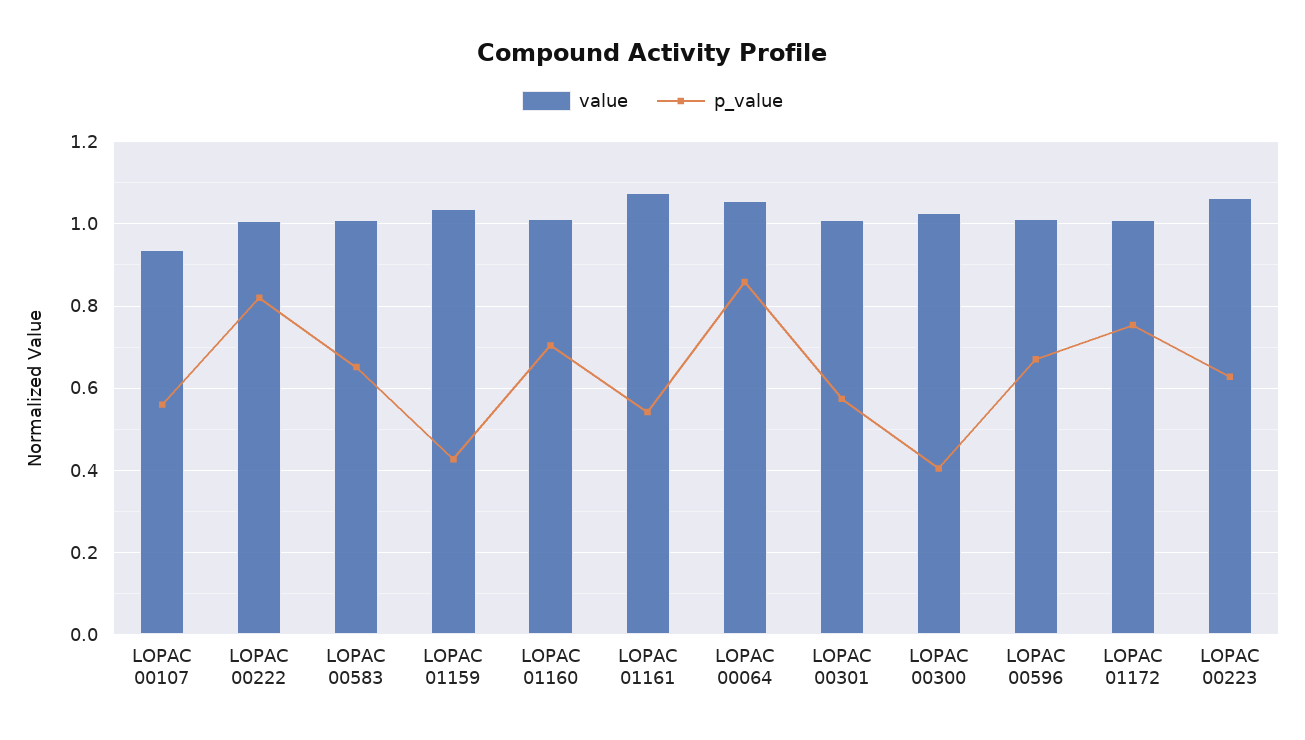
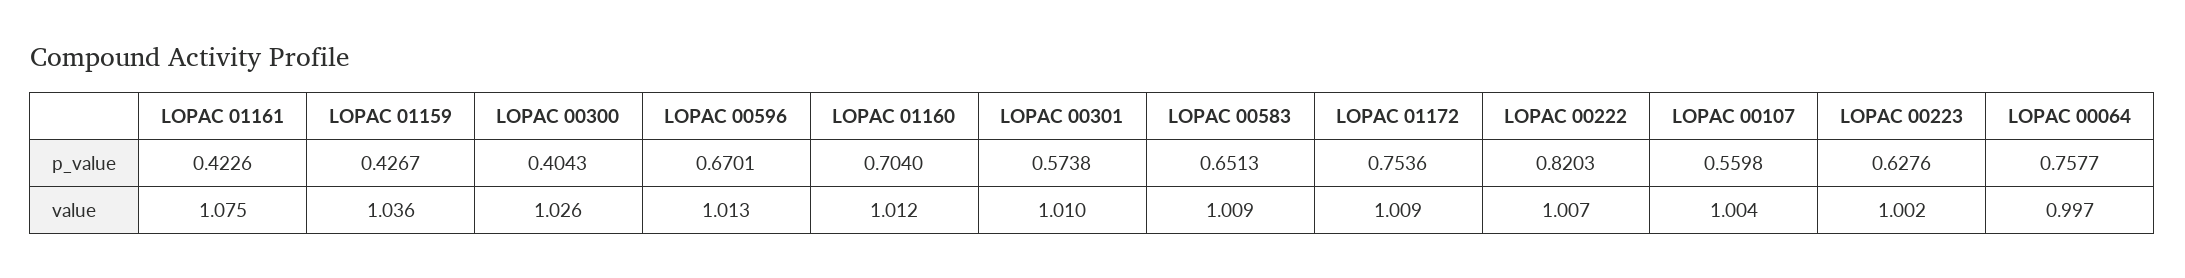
value, LOPAC 00107: 0.94 -> 1.004
p_value, LOPAC 01161: 0.54 -> 0.4226
value, LOPAC 00064: 1.06 -> 0.997
p_value, LOPAC 00064: 0.86 -> 0.7577
value, LOPAC 00223: 1.06 -> 1.002

